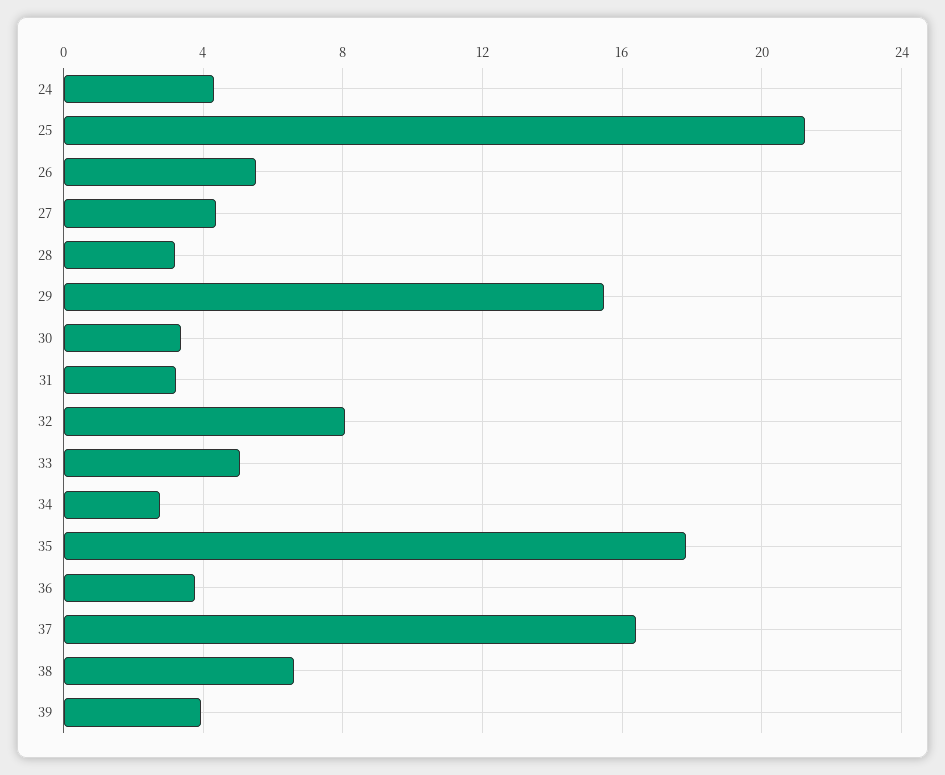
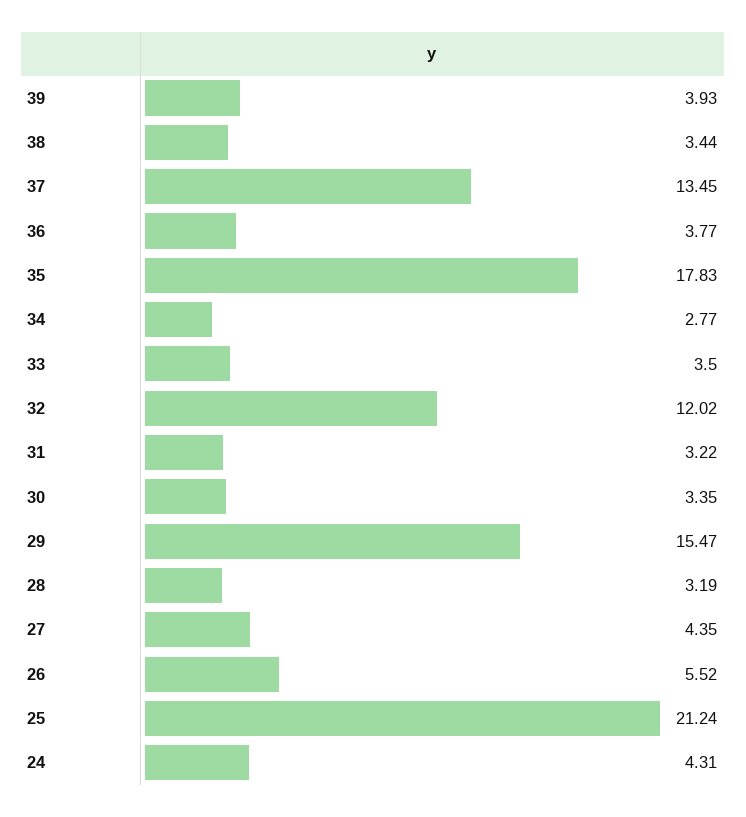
32: 8 -> 12.02
33: 5 -> 3.5
37: 16.5 -> 13.45
38: 6.5 -> 3.44

